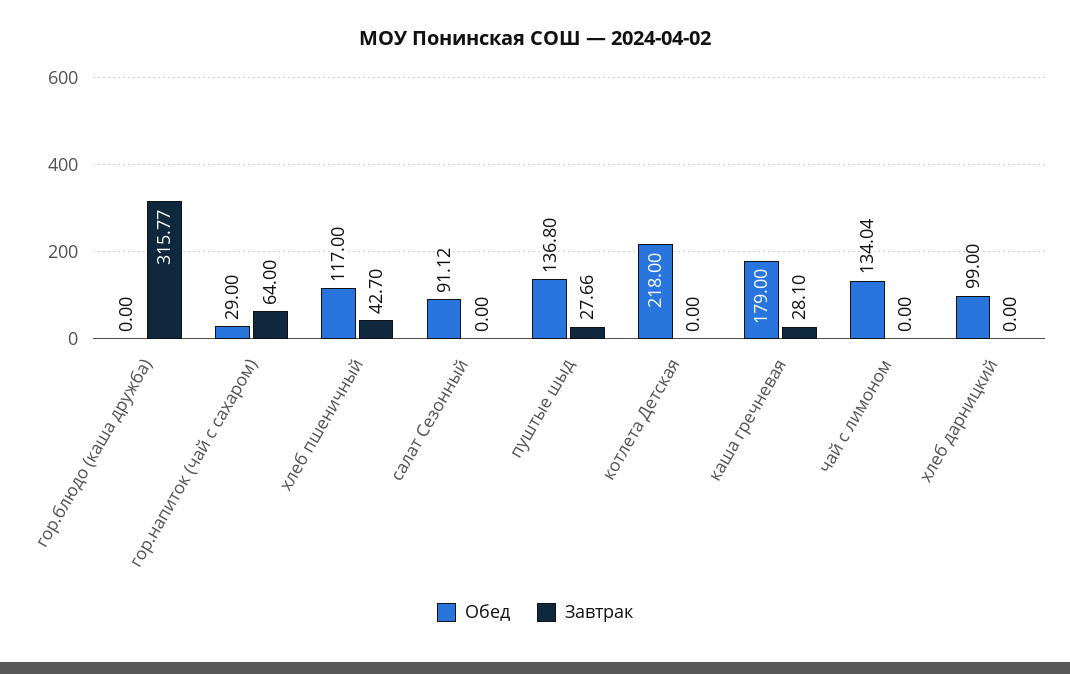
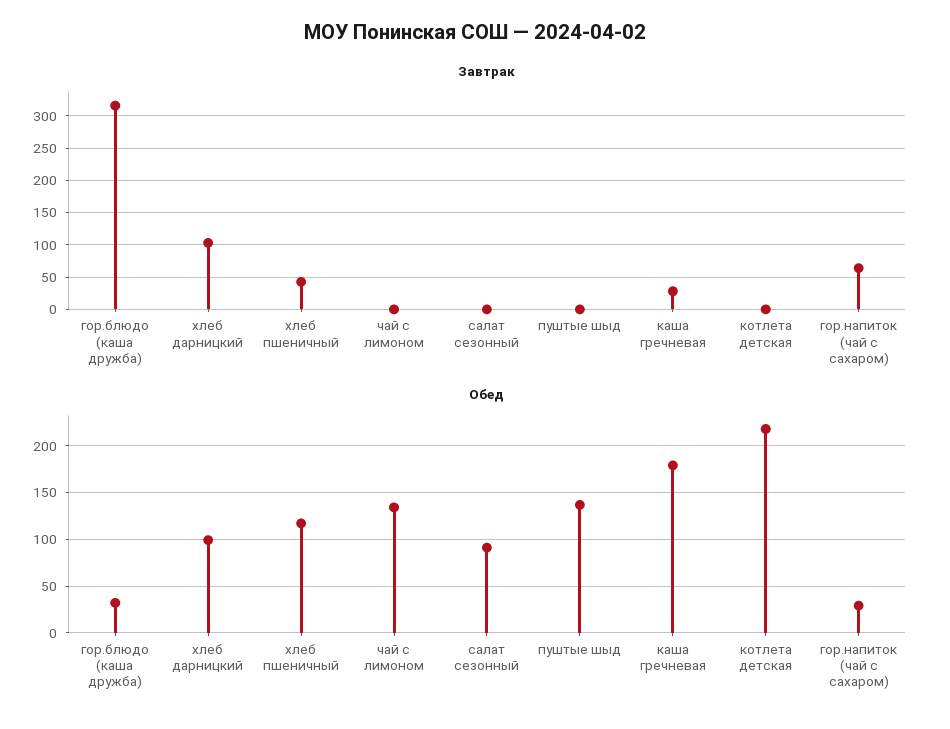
Обед, гор.блюдо (каша дружба): 0 -> 30
Завтрак, пуштые шыд: 27.66 -> 0
Завтрак, хлеб дарницкий: 0 -> 100

